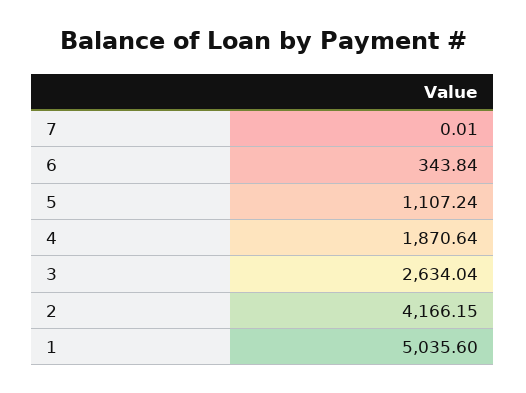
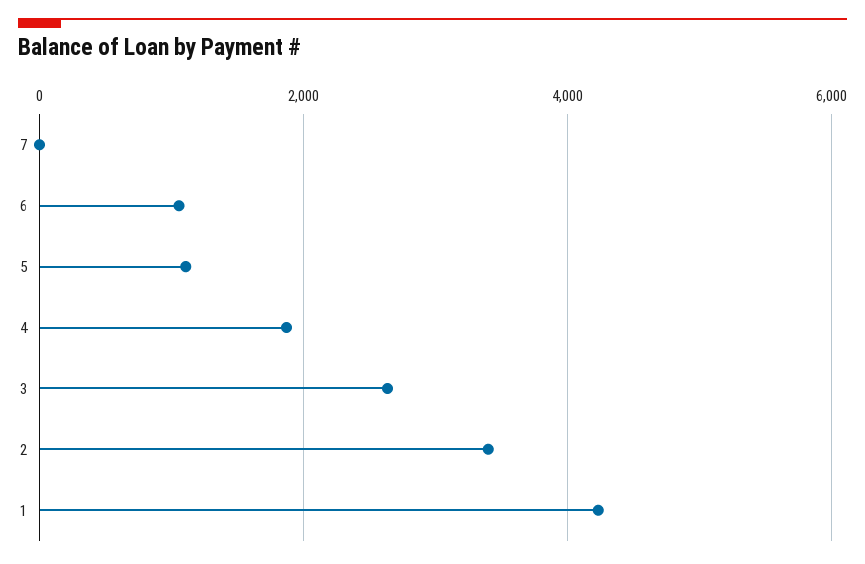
6: 343.84 -> 1000
2: 4166.15 -> 3400
1: 5035.6 -> 4200

